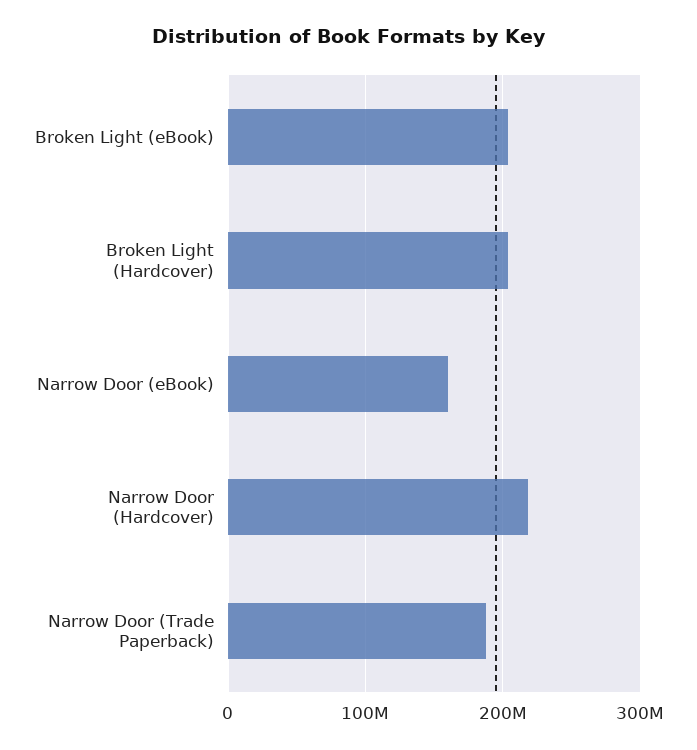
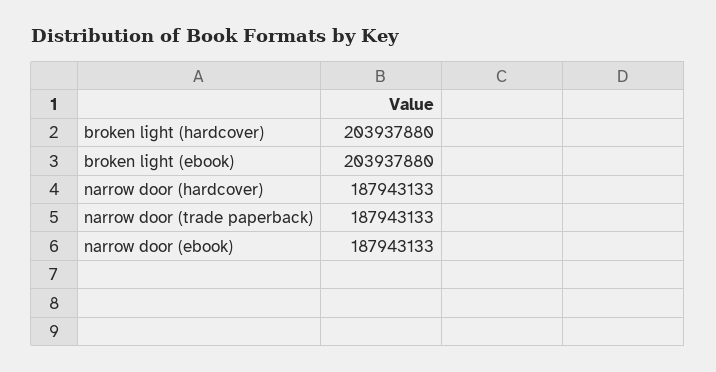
Narrow Door (eBook): 160000000 -> 187943133
Narrow Door (Hardcover): 220000000 -> 187943133

